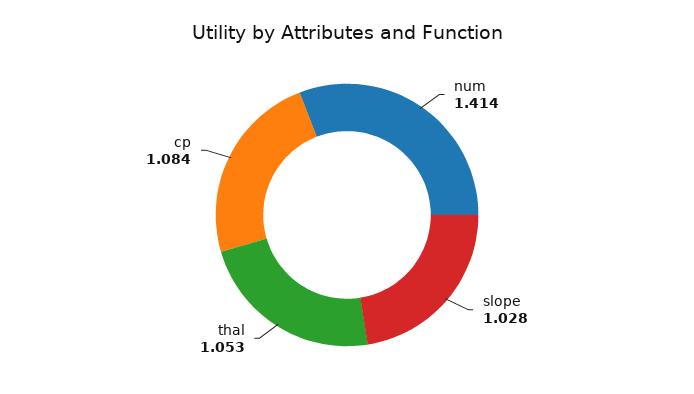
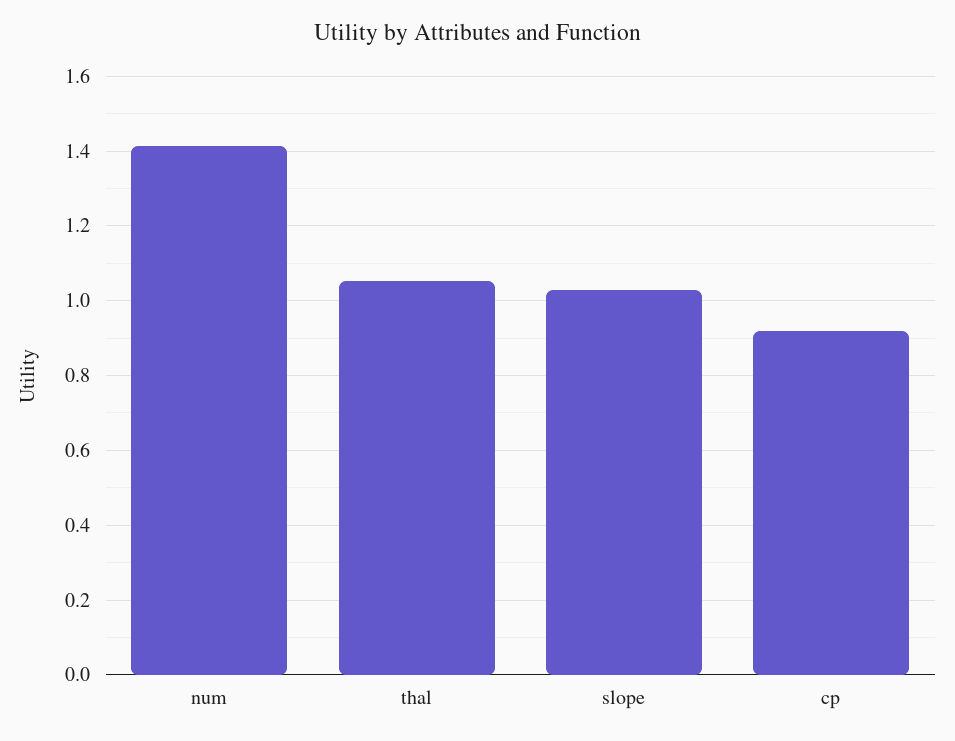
cp: 1.084 -> 0.92

